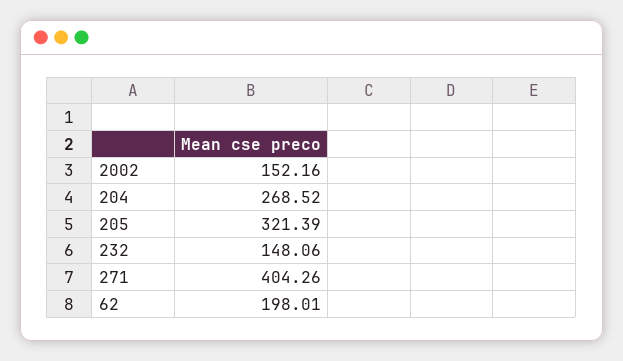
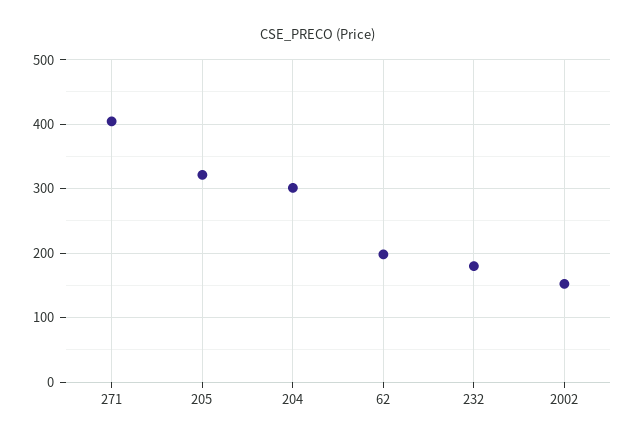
204: 268.52 -> 300
232: 148.06 -> 180

